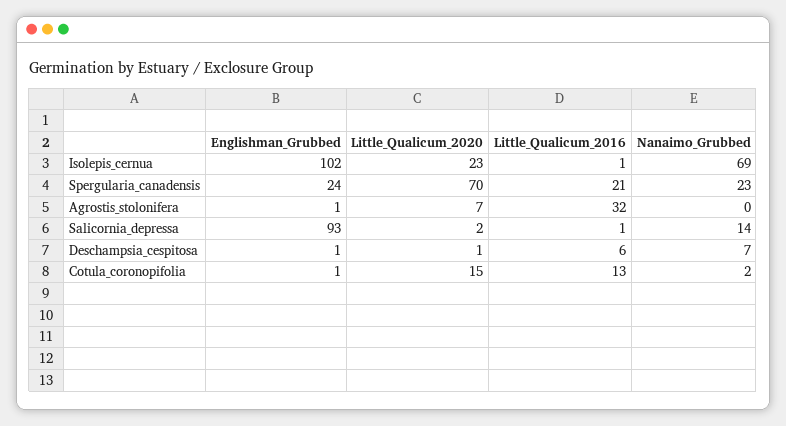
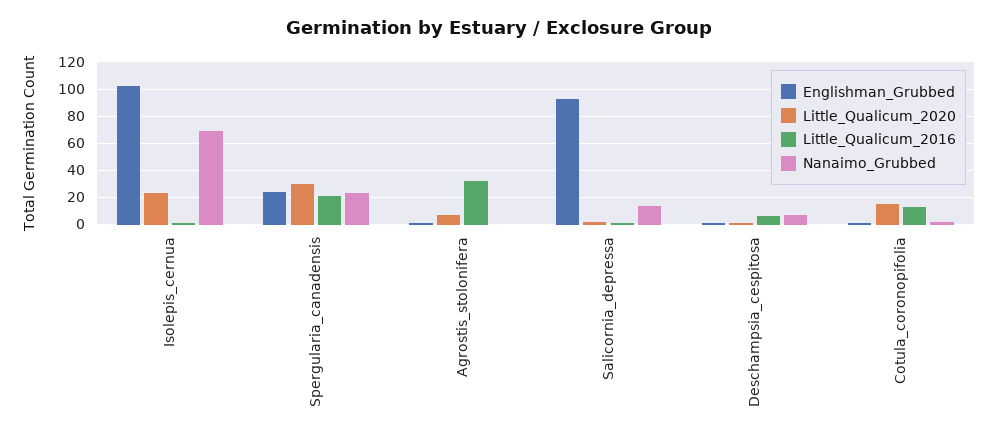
Little_Qualicum_2020, Spergularia_canadensis: 70 -> 30

